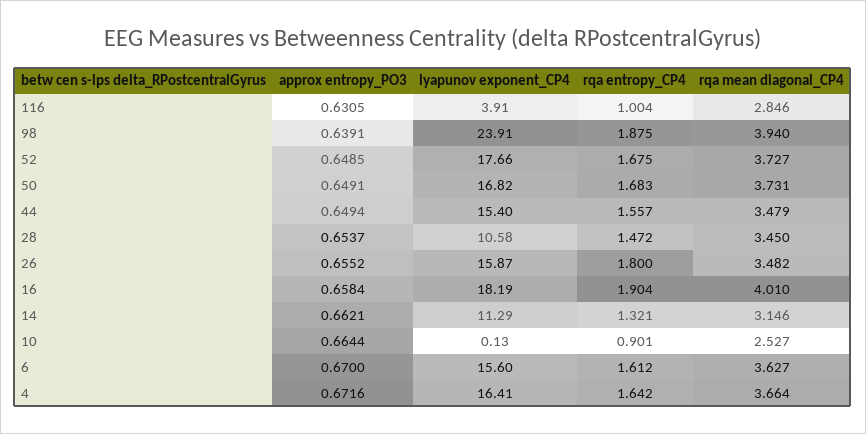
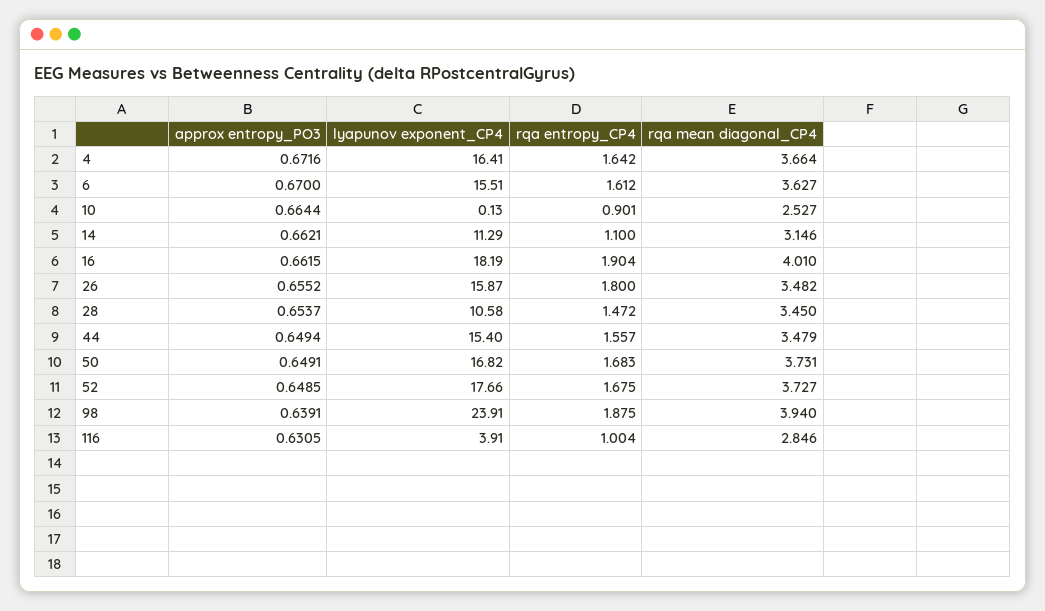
approx entropy_PO3, 16: 0.6584 -> 0.6615
rqa entropy_CP4, 14: 1.321 -> 1.1
lyapunov exponent_CP4, 6: 15.6 -> 15.51

